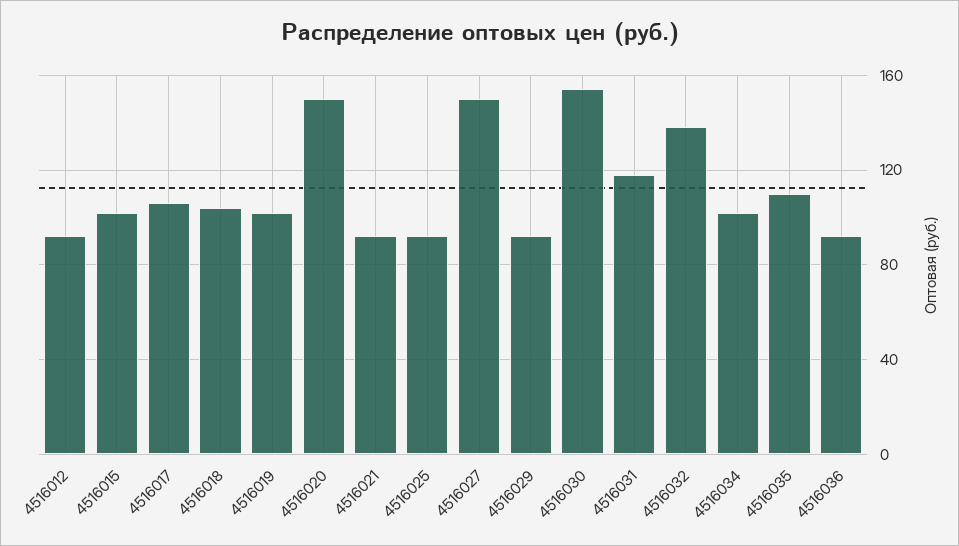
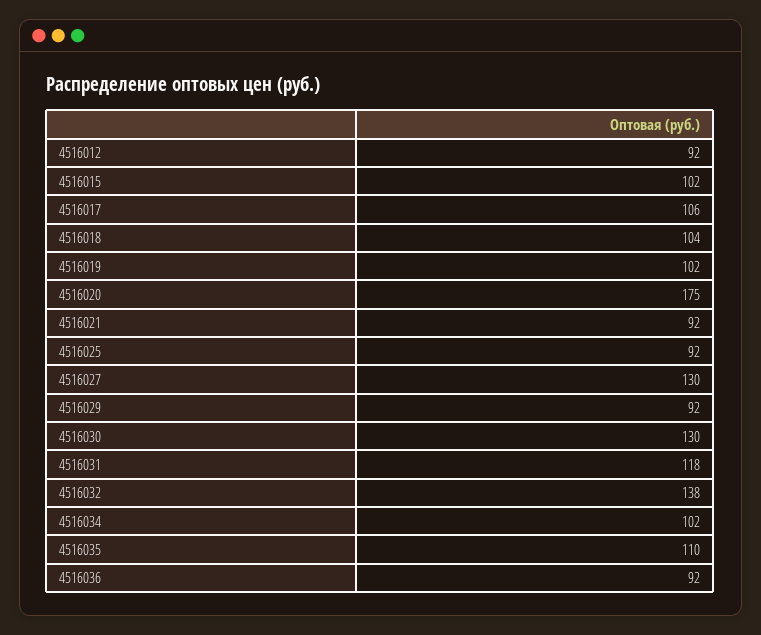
4516020: 150 -> 175
4516027: 150 -> 130
4516030: 155 -> 130

